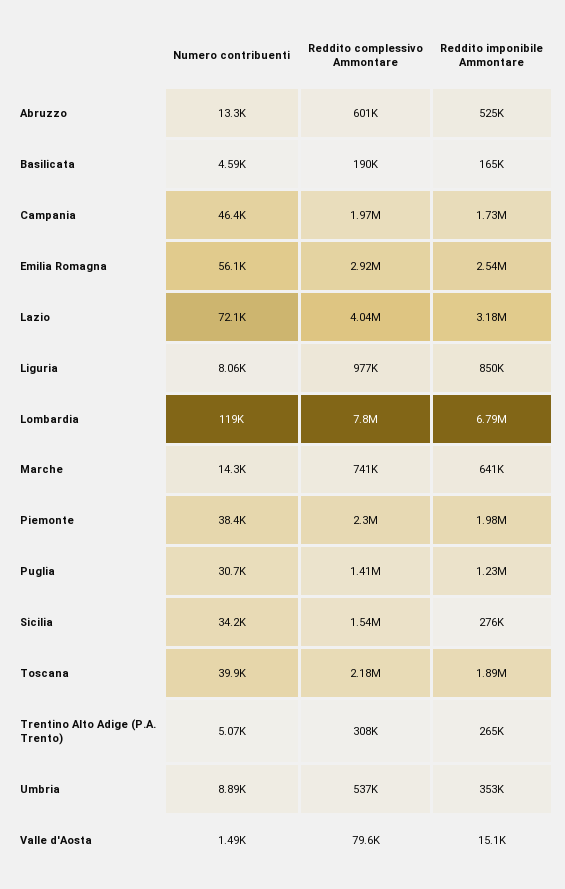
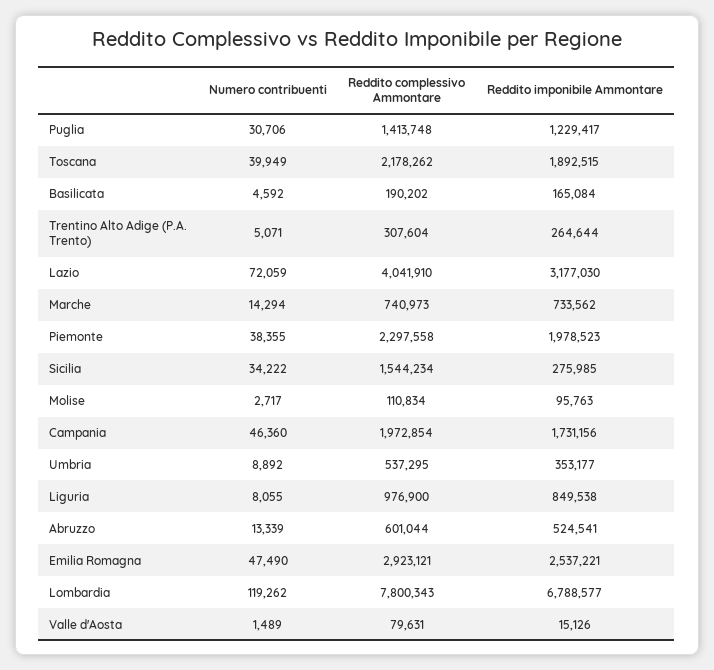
Numero contribuenti, Emilia Romagna: 56100 -> 47490
Reddito imponibile Ammontare, Marche: 641000 -> 733562
Numero contribuenti, Molise: none -> 2717
Reddito complessivo Ammontare, Molise: none -> 110834
Reddito imponibile Ammontare, Molise: none -> 95763

